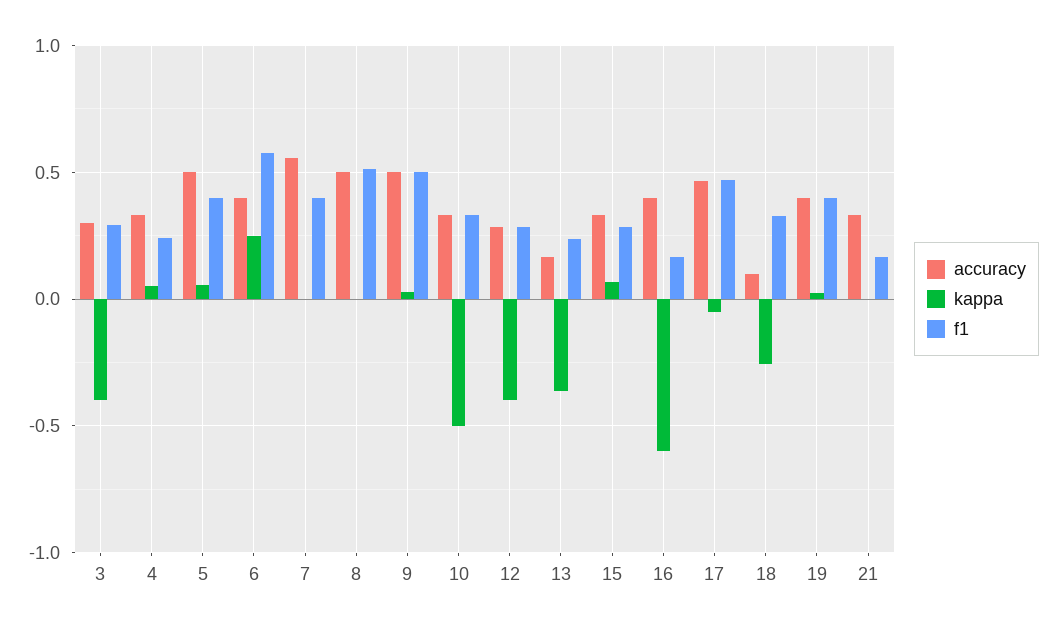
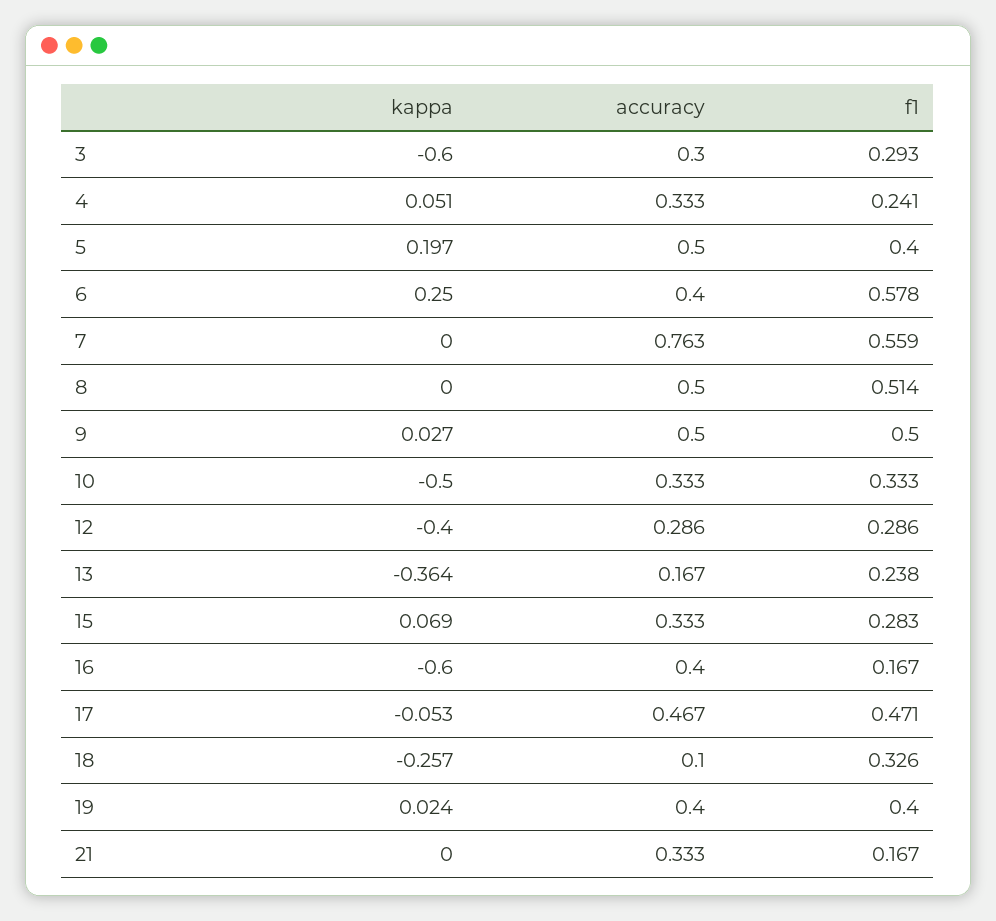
kappa, 3: -0.4 -> -0.6
kappa, 5: 0.05 -> 0.197
accuracy, 7: 0.55 -> 0.763
f1, 7: 0.4 -> 0.559

